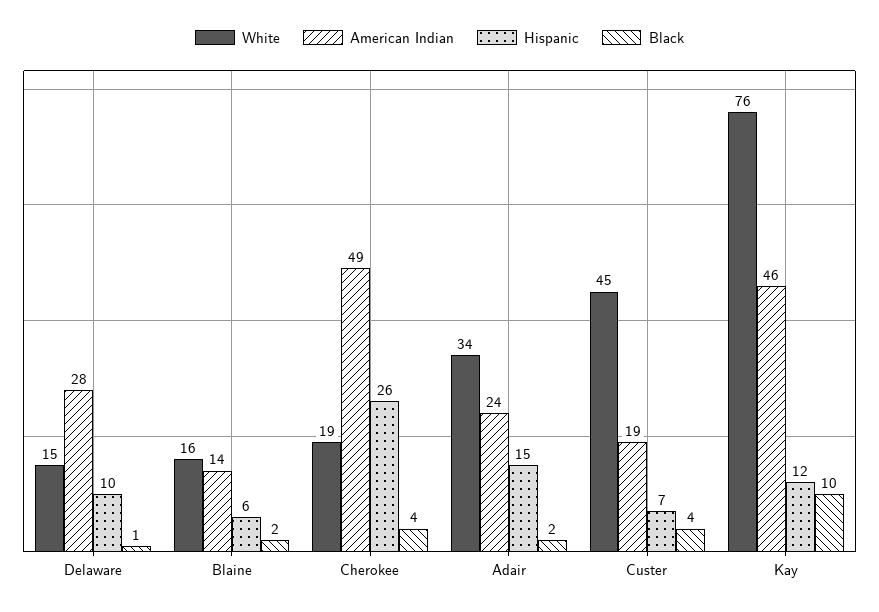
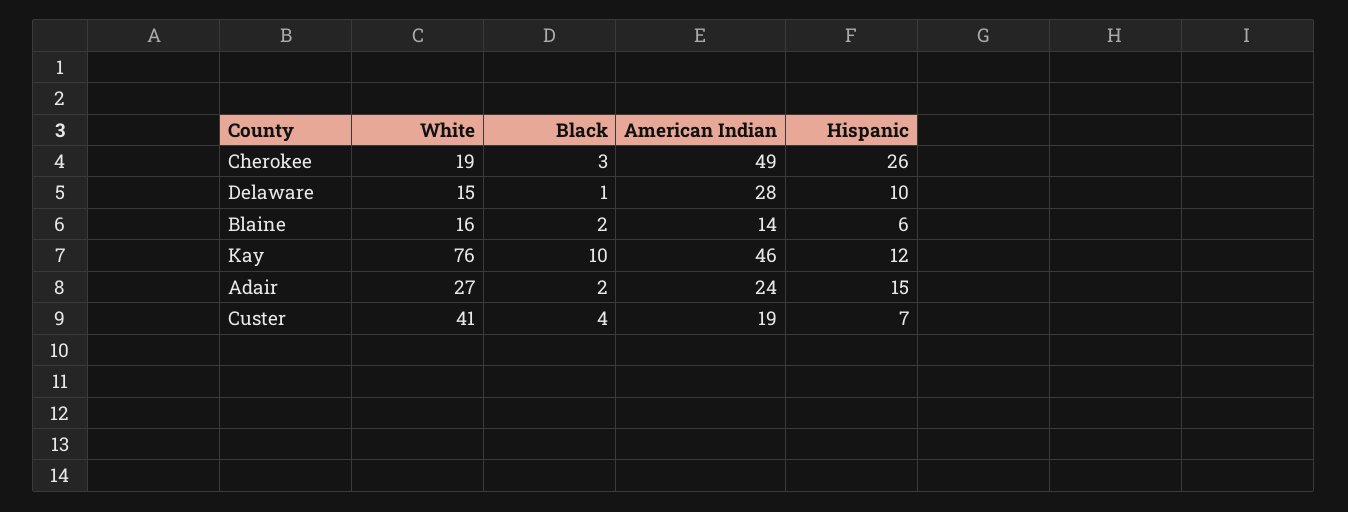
Black, Cherokee: 4 -> 3
White, Adair: 34 -> 27
White, Custer: 45 -> 41

